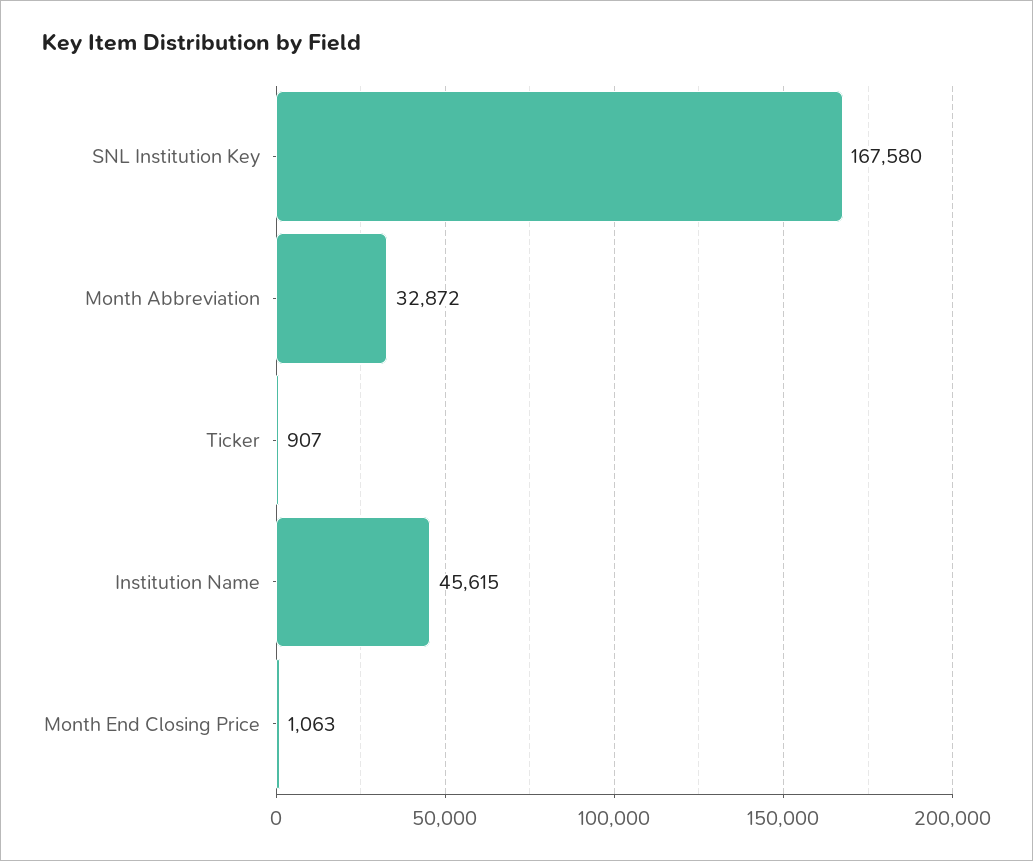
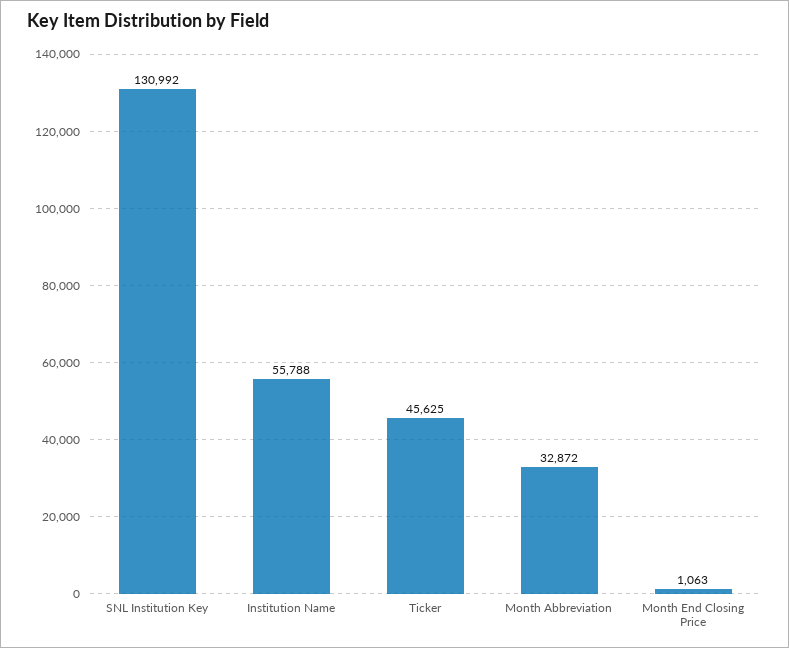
SNL Institution Key: 167580 -> 130992
Ticker: 907 -> 45625
Institution Name: 45615 -> 55788

